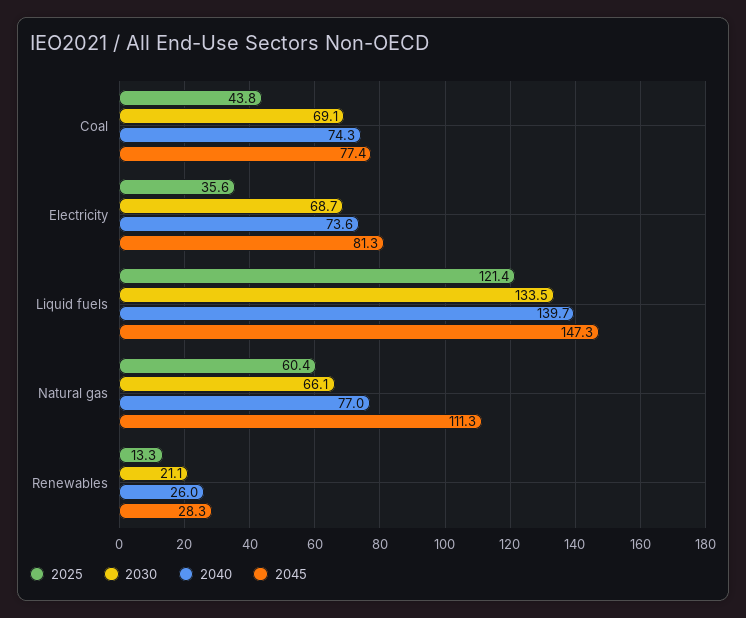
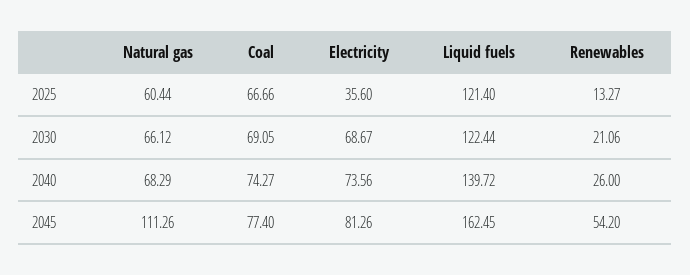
2025, Coal: 43.8 -> 66.66
2030, Liquid fuels: 133.5 -> 122.44
2045, Liquid fuels: 147.3 -> 162.45
2040, Natural gas: 77 -> 68.29
2045, Renewables: 28.3 -> 54.2

